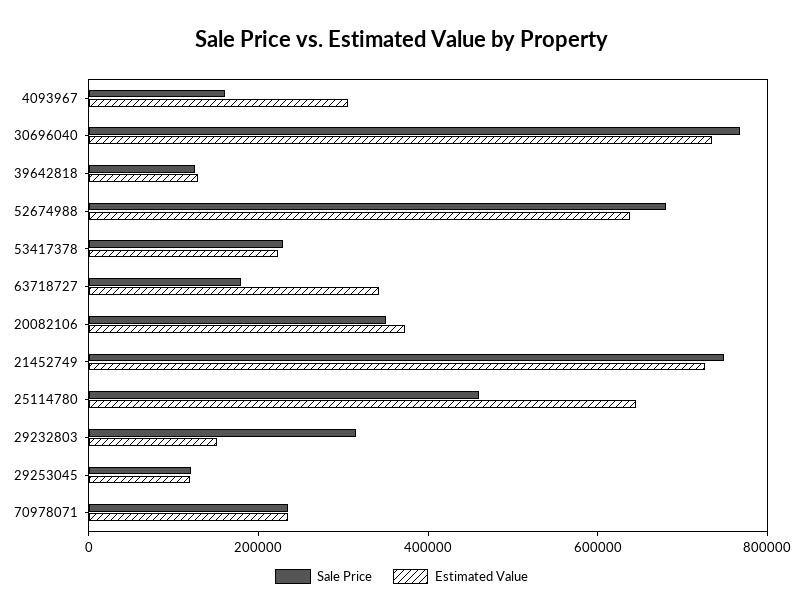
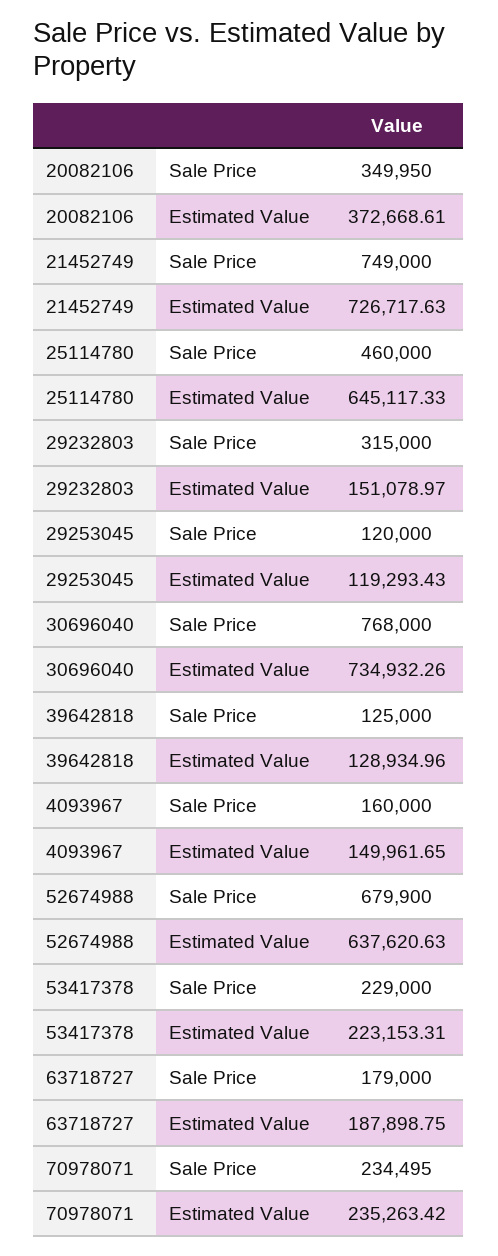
Estimated Value, 4093967: 300000 -> 149961.65
Estimated Value, 63718727: 350000 -> 187898.75

